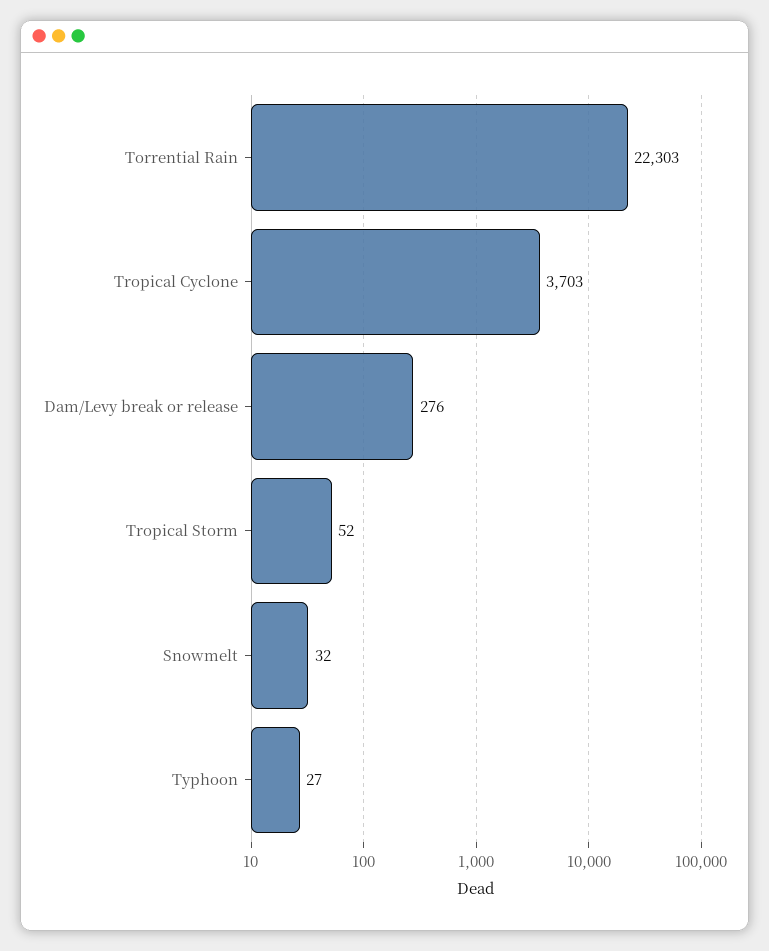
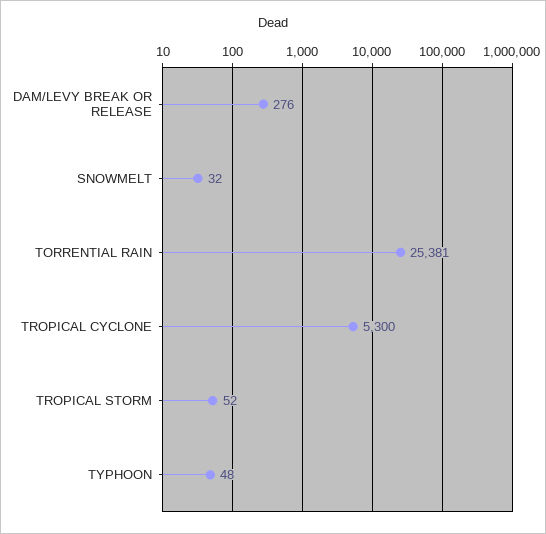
Torrential Rain: 22303 -> 25381
Tropical Cyclone: 3703 -> 5300
Typhoon: 27 -> 48

